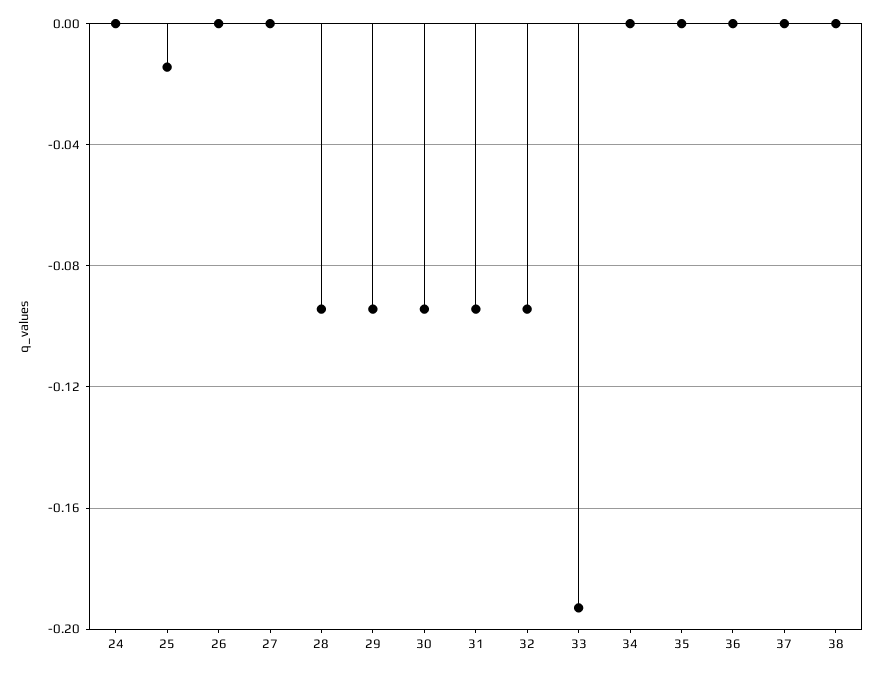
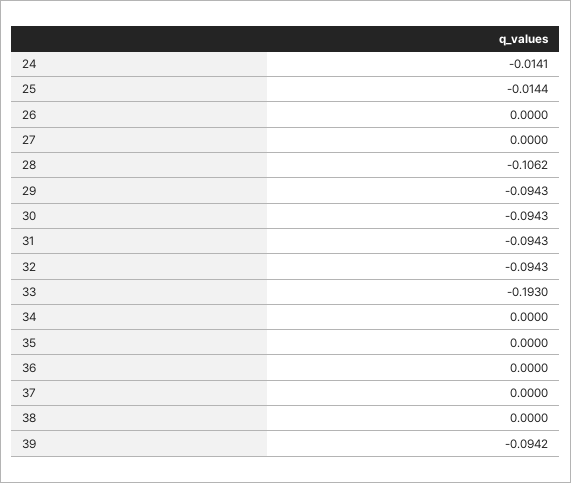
24: 0 -> -0.0141
28: -0.095 -> -0.1062
39: none -> -0.0942

